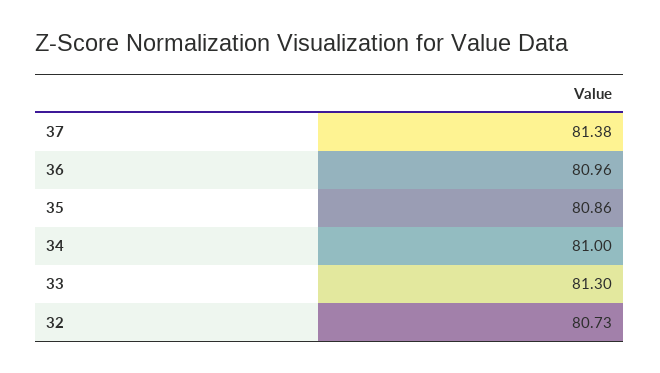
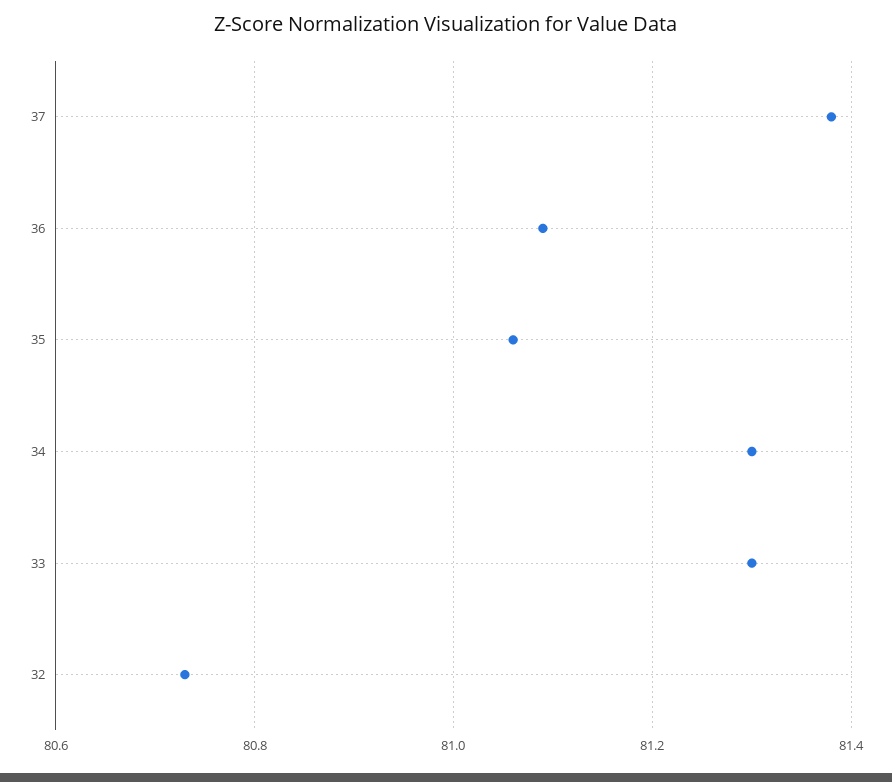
36: 80.96 -> 81.1
35: 80.86 -> 81.05
34: 81 -> 81.3

